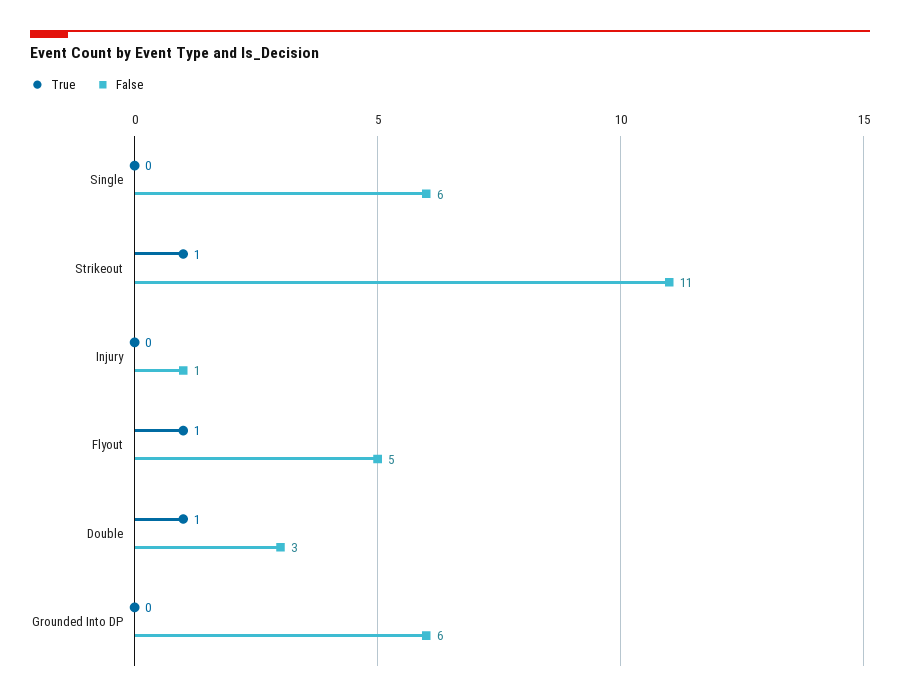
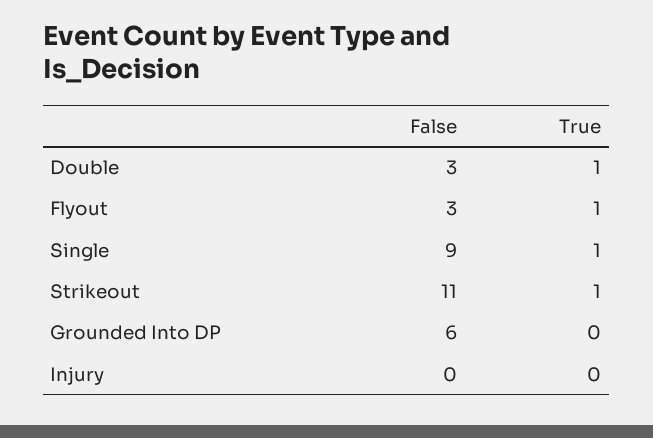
True, Single: 0 -> 1
False, Single: 6 -> 9
False, Injury: 1 -> 0
False, Flyout: 5 -> 3

